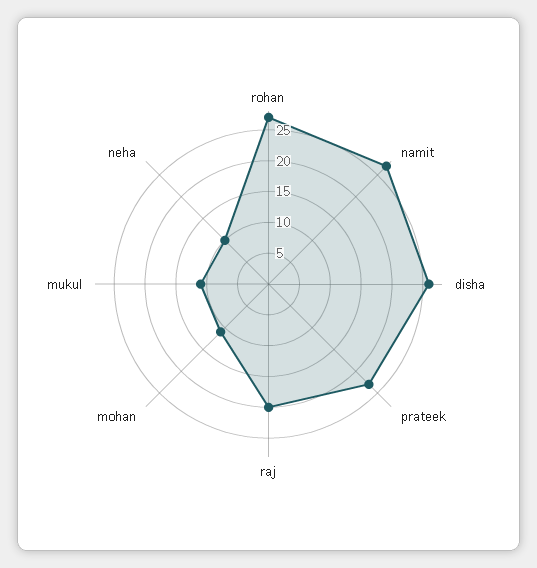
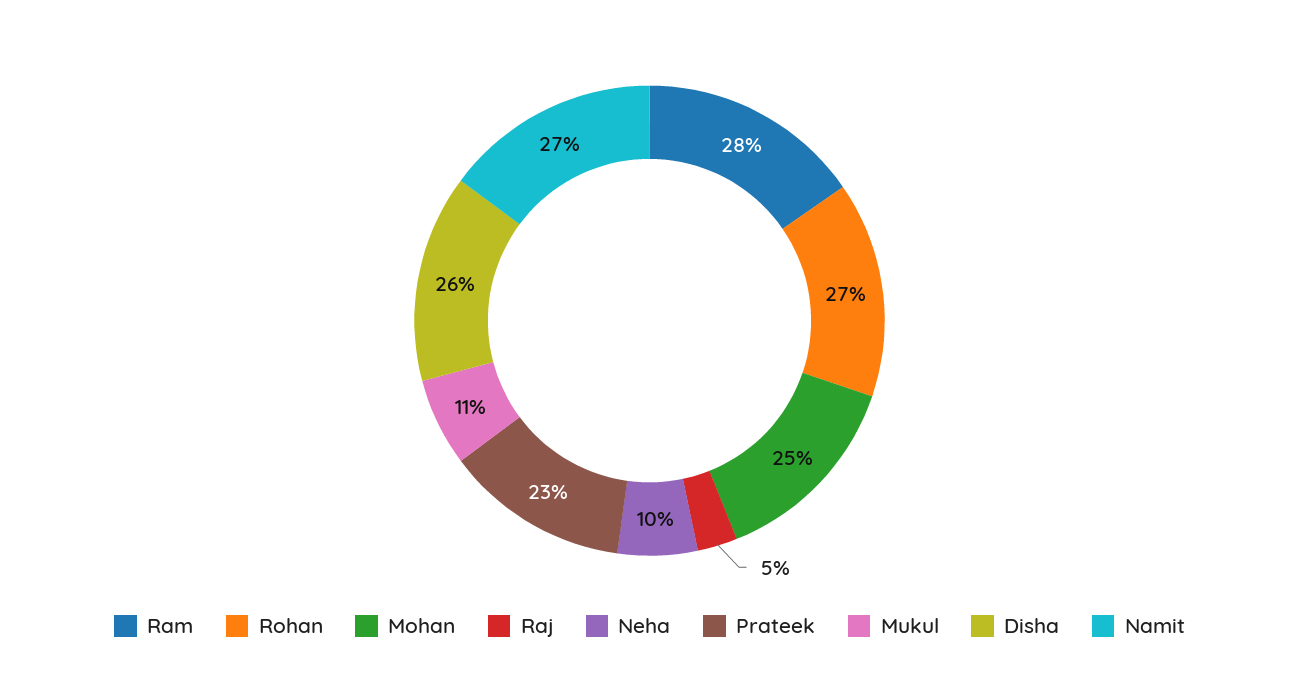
raj: 20 -> 5
mohan: 10 -> 25
Ram: none -> 28

